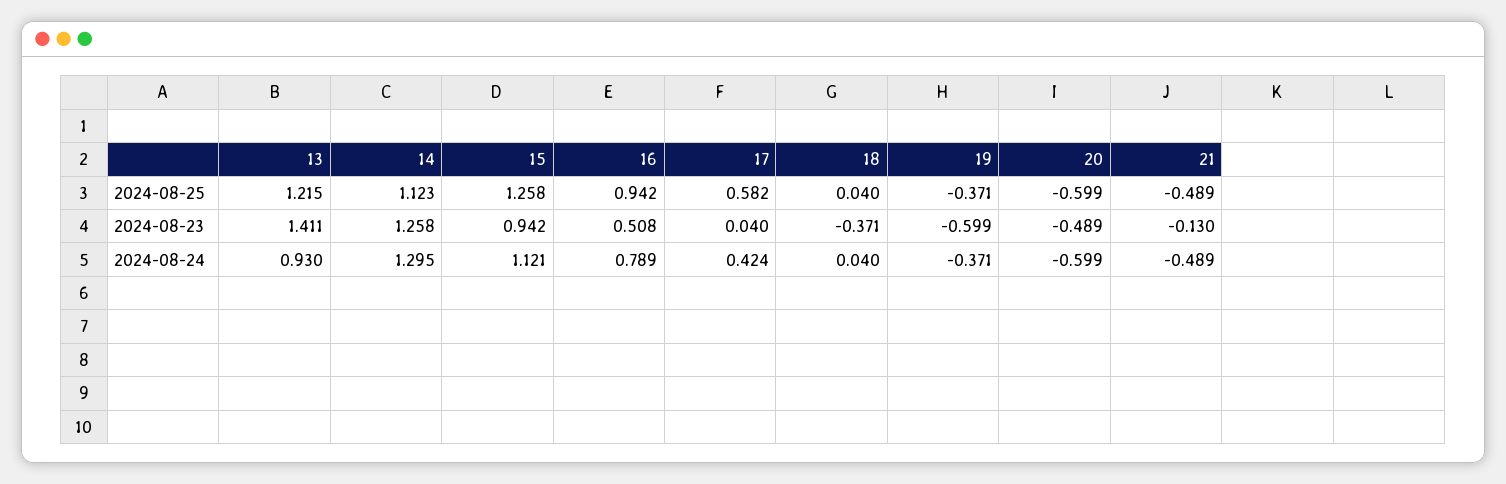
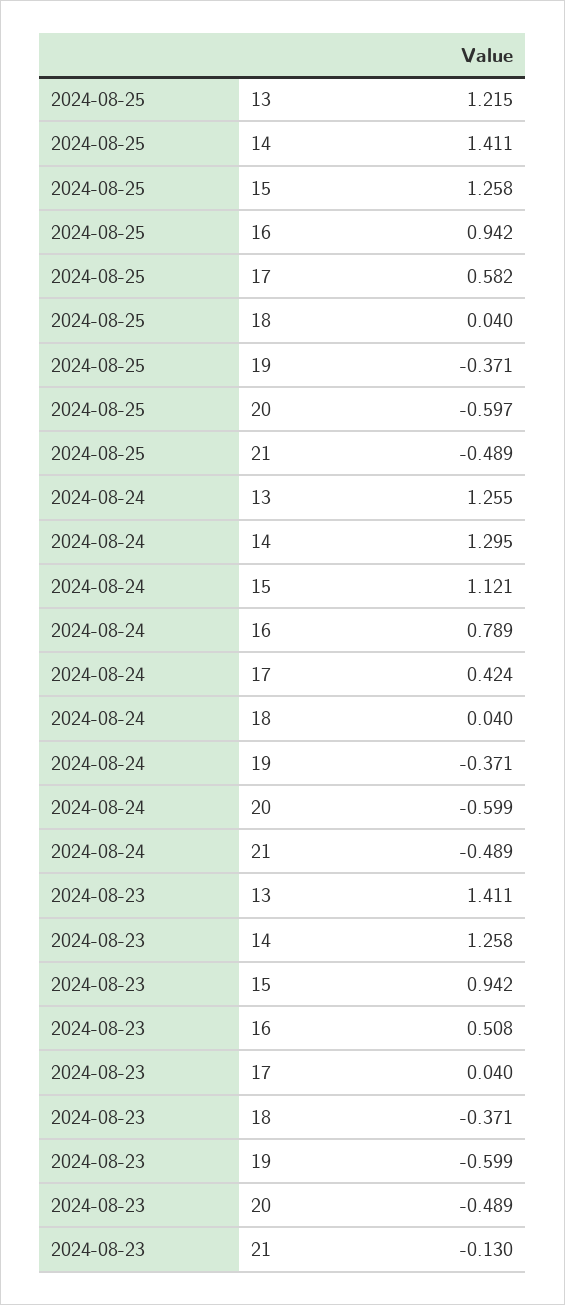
14, 2024-08-25: 1.123 -> 1.411
20, 2024-08-25: -0.599 -> -0.597
13, 2024-08-24: 0.93 -> 1.255

